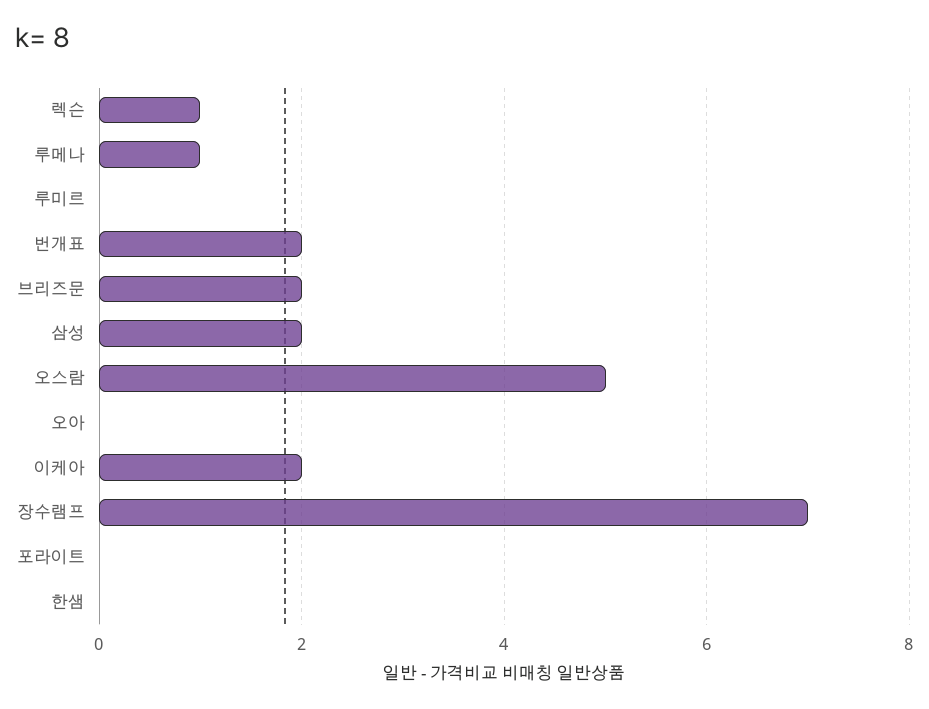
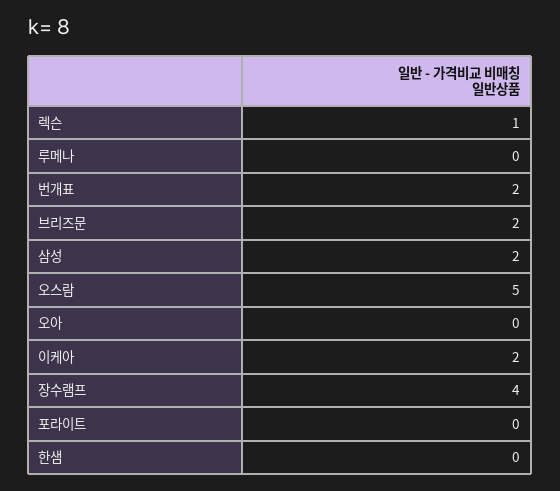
루메나: 1 -> 0
루미르: 0 -> none
장수램프: 7 -> 4

